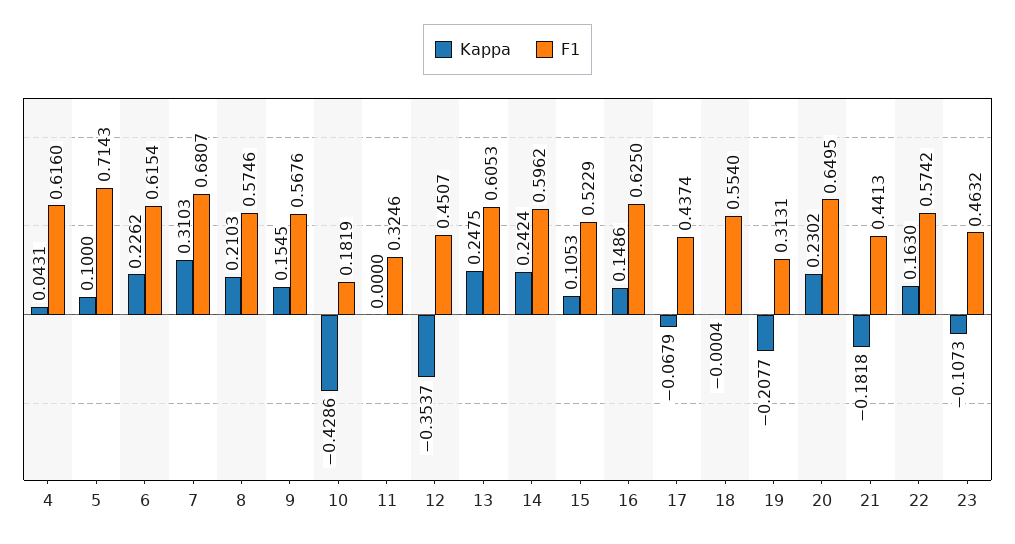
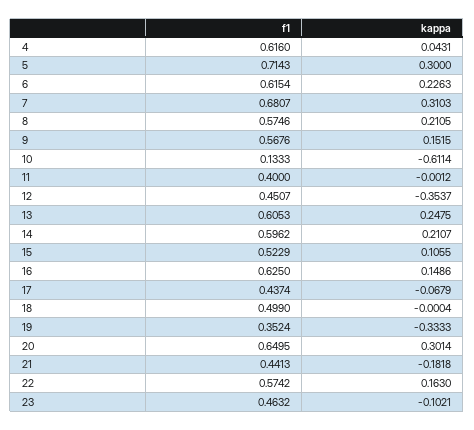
Kappa, 5: 0.1 -> 0.3
Kappa, 6: 0.2262 -> 0.2263
Kappa, 8: 0.2103 -> 0.2105
Kappa, 9: 0.1545 -> 0.1515
Kappa, 10: -0.4286 -> -0.6114
F1, 10: 0.1819 -> 0.1333
Kappa, 11: 0 -> -0.0012
F1, 11: 0.3246 -> 0.4
Kappa, 14: 0.2424 -> 0.2107
Kappa, 15: 0.1053 -> 0.1055
F1, 18: 0.554 -> 0.499
Kappa, 19: -0.2077 -> -0.3333
F1, 19: 0.3131 -> 0.3524
Kappa, 20: 0.2302 -> 0.3014
Kappa, 23: -0.1073 -> -0.1021

